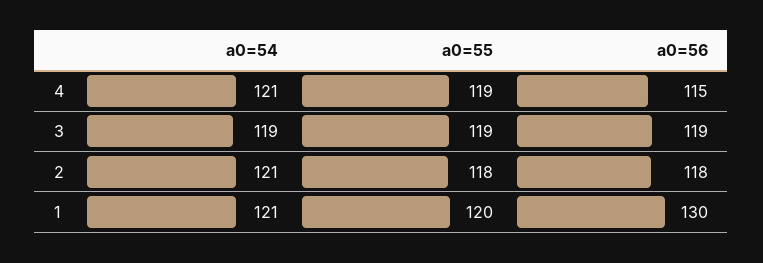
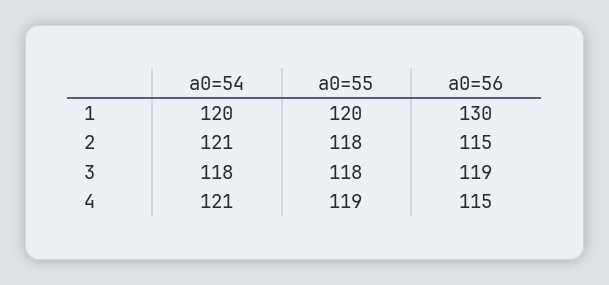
a0=54, 3: 119 -> 118
a0=55, 3: 119 -> 118
a0=56, 2: 118 -> 115
a0=54, 1: 121 -> 120

